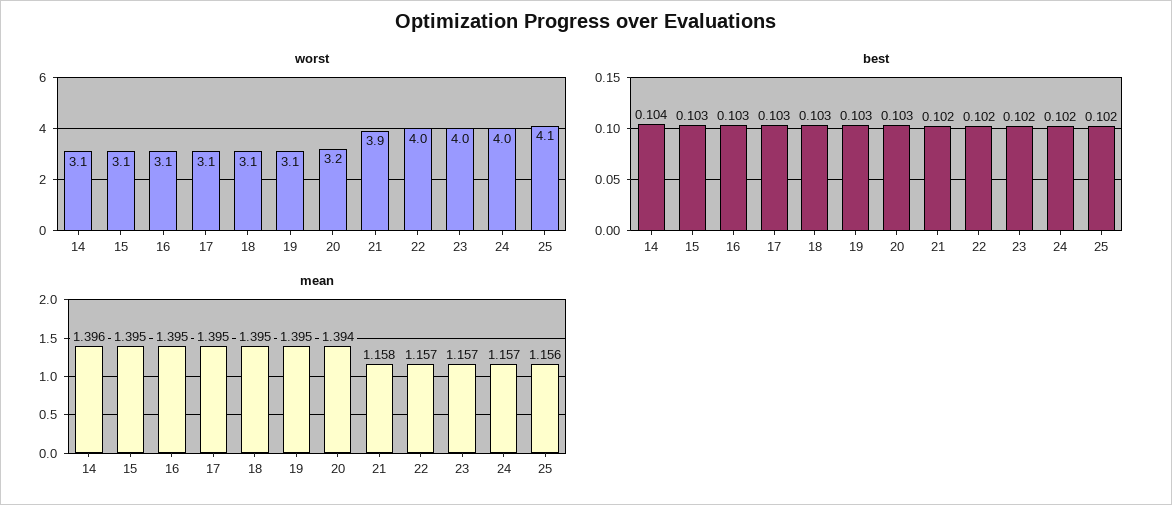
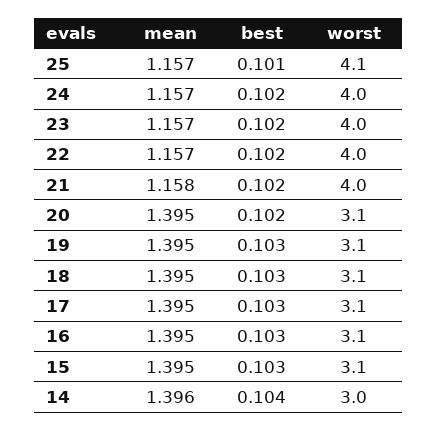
worst, 14: 3.1 -> 3
worst, 20: 3.2 -> 3.1
worst, 21: 3.9 -> 4
best, 20: 0.103 -> 0.102
best, 25: 0.102 -> 0.101
mean, 20: 1.394 -> 1.395
mean, 25: 1.156 -> 1.157

